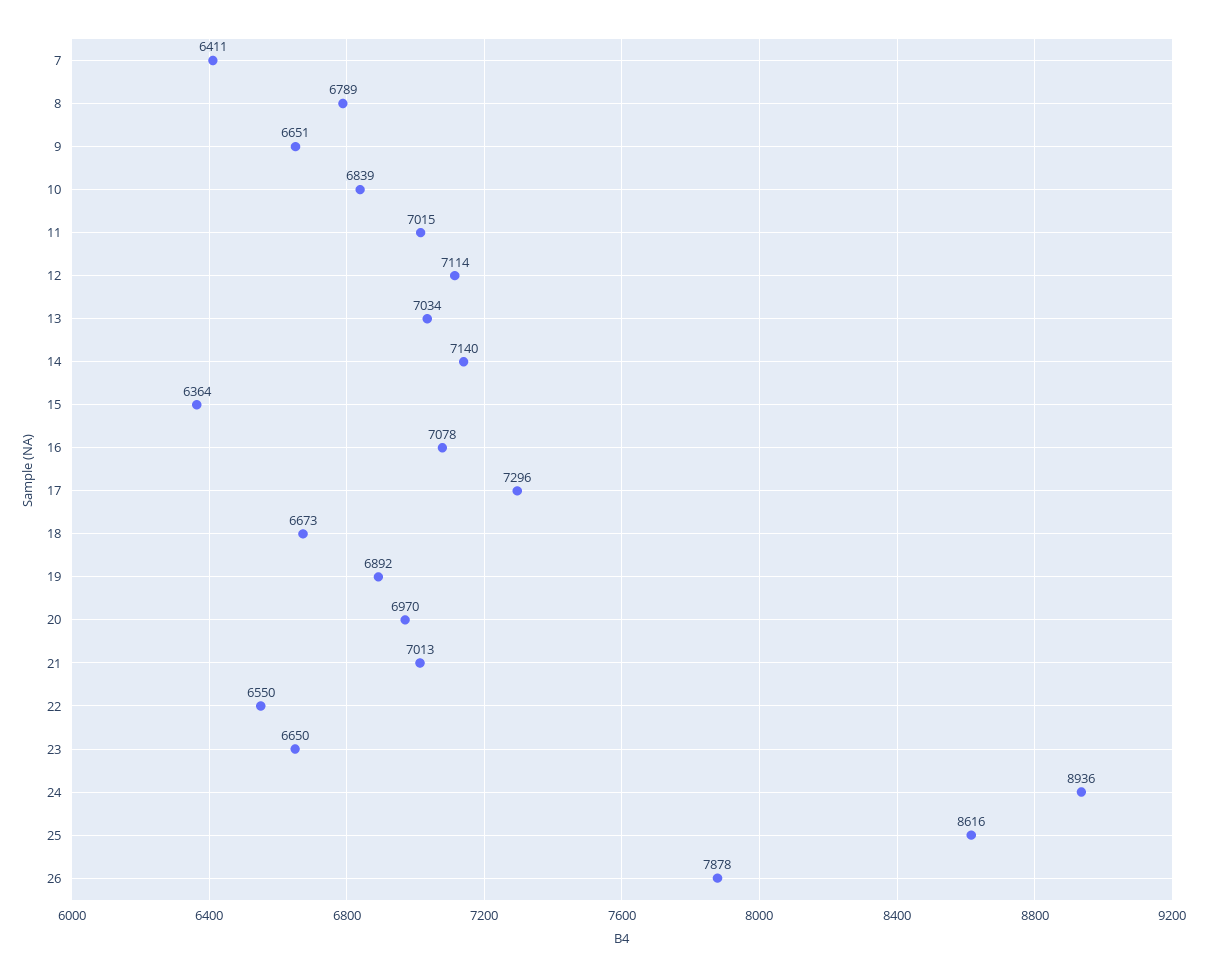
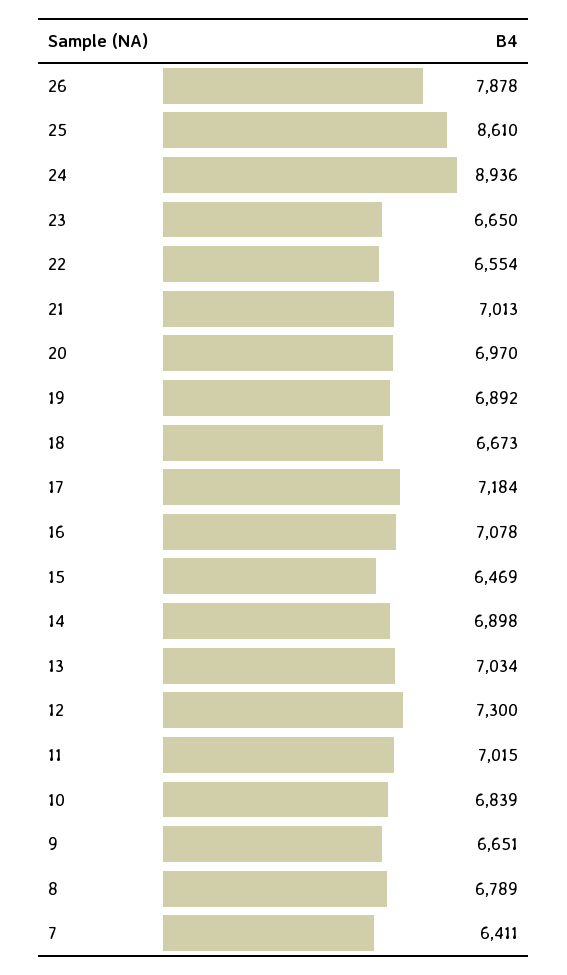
12: 7114 -> 7300
14: 7140 -> 6898
15: 6364 -> 6469
17: 7296 -> 7184
22: 6550 -> 6554
25: 8616 -> 8610

